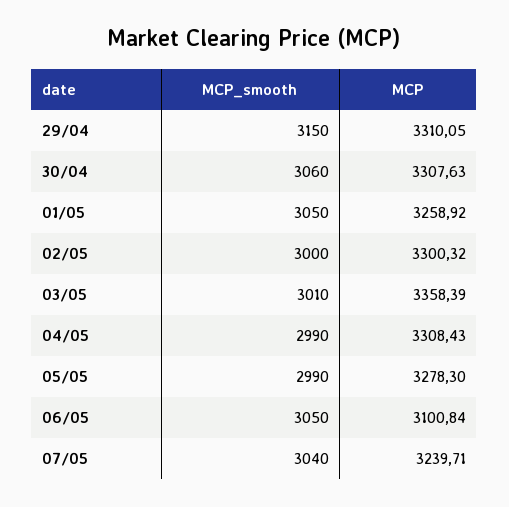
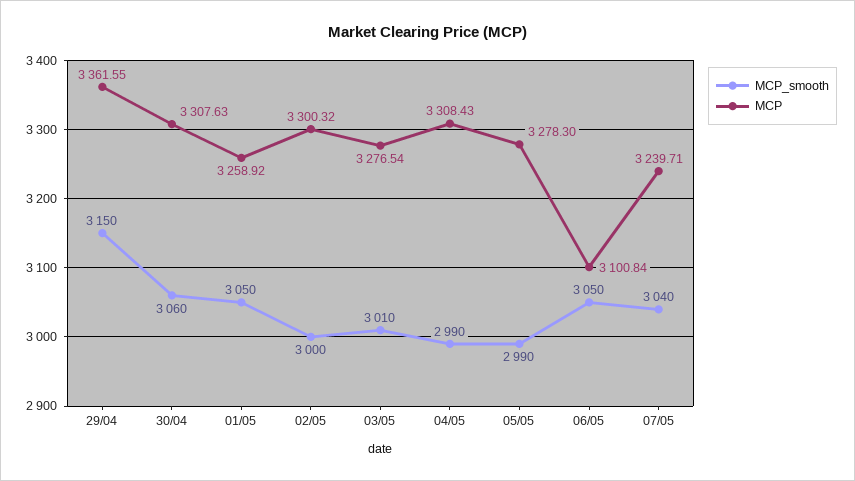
MCP, 29/04: 3310.05 -> 3361.55
MCP, 03/05: 3358.39 -> 3276.54

